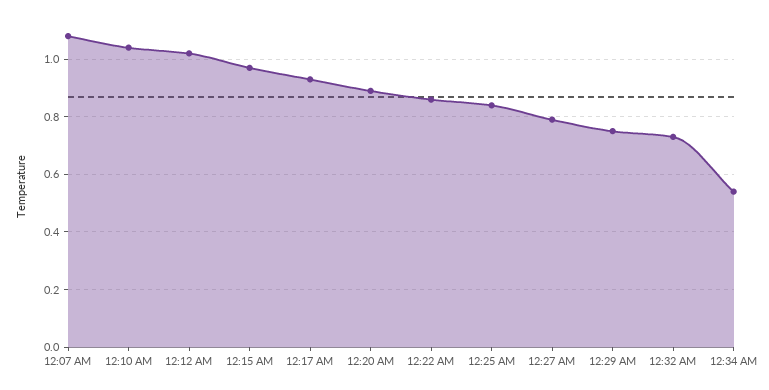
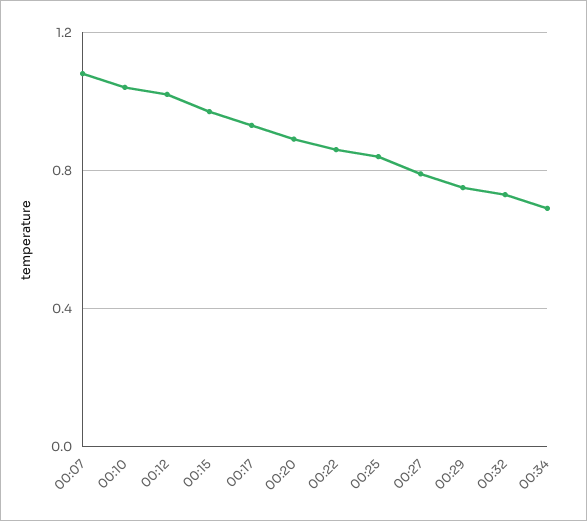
12:34 AM: 0.55 -> 0.7

